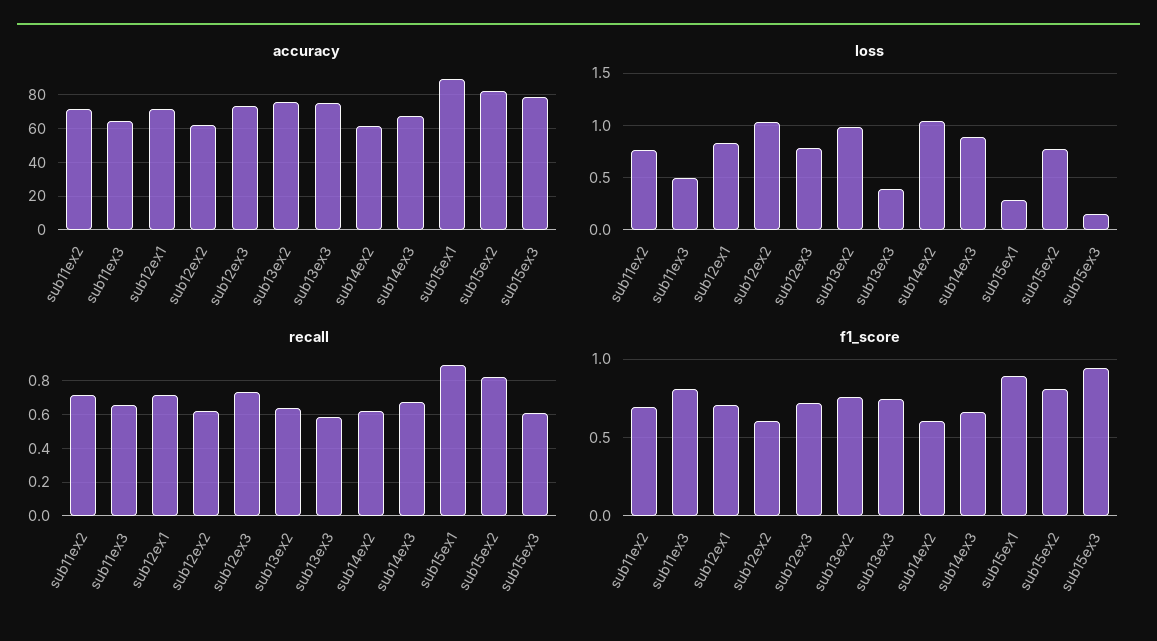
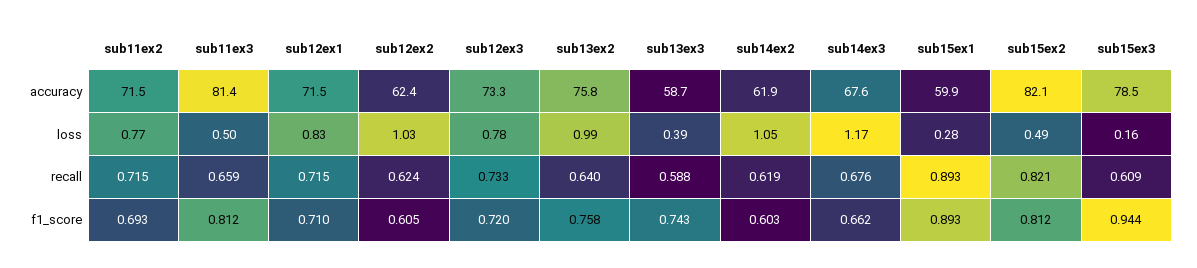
accuracy, sub11ex3: 65 -> 81.4
accuracy, sub13ex3: 75 -> 58.7
accuracy, sub15ex1: 90 -> 59.9
loss, sub14ex3: 0.9 -> 1.17
loss, sub15ex2: 0.8 -> 0.49

